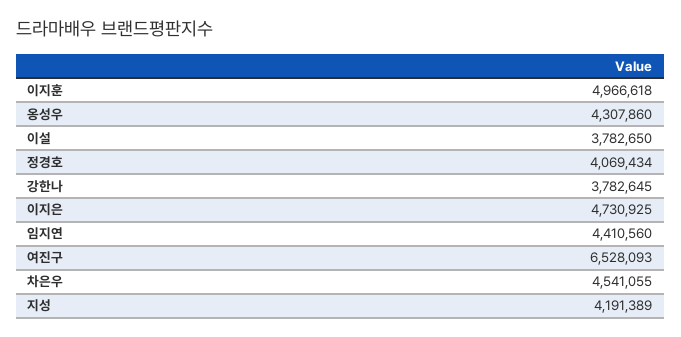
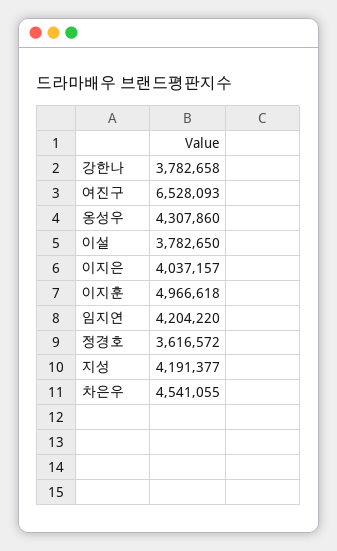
정경호: 4069434 -> 3616572
강한나: 3782645 -> 3782658
이지은: 4730925 -> 4037157
임지연: 4410560 -> 4204220
지성: 4191389 -> 4191377

